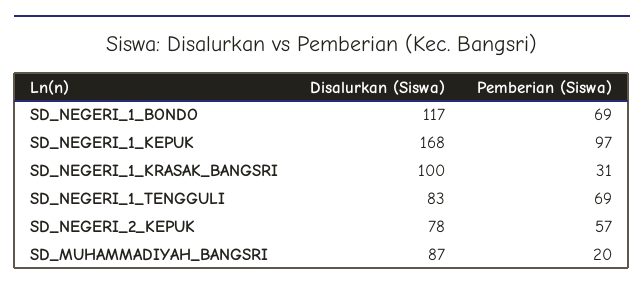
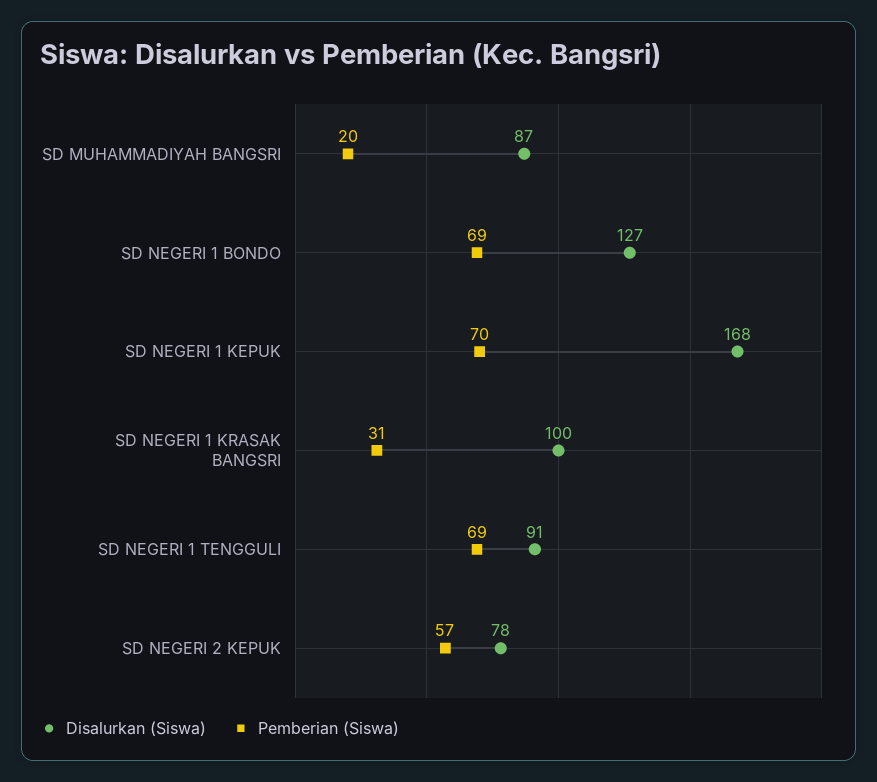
Disalurkan (Siswa), SD_NEGERI_1_BONDO: 117 -> 127
Pemberian (Siswa), SD_NEGERI_1_KEPUK: 97 -> 70
Disalurkan (Siswa), SD_NEGERI_1_TENGGULI: 83 -> 91

